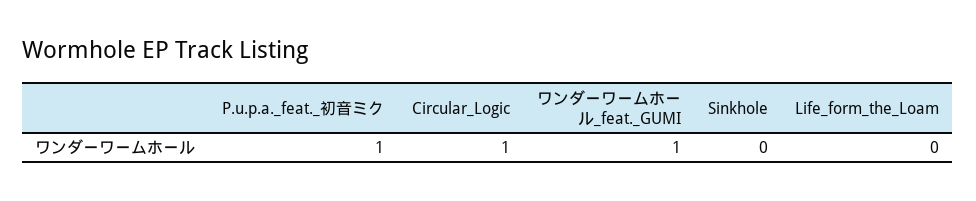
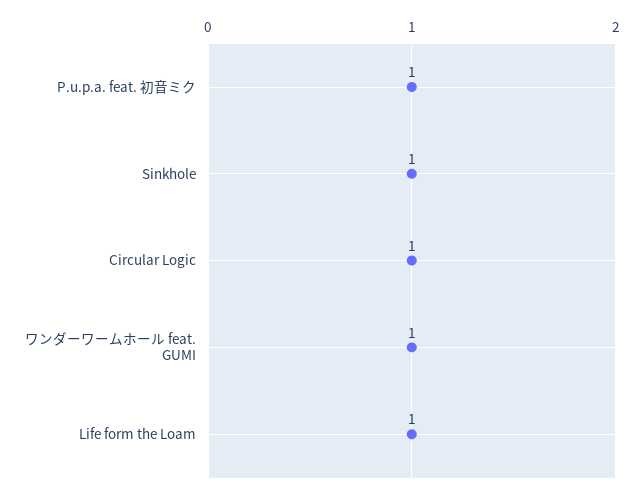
Sinkhole: 0 -> 1
Life_form_the_Loam: 0 -> 1

